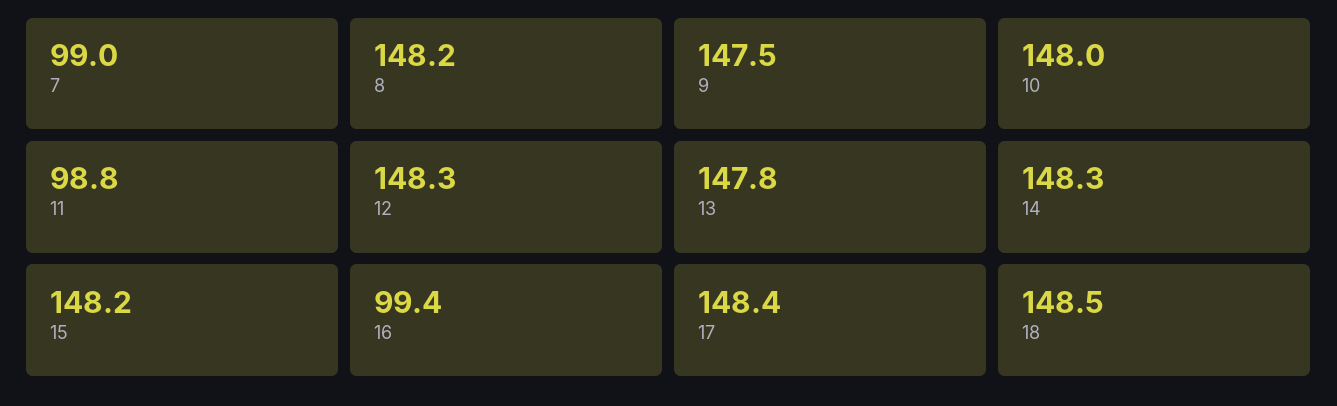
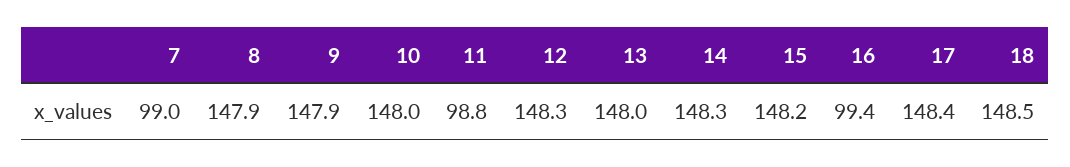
8: 148.2 -> 147.9
9: 147.5 -> 147.9
13: 147.8 -> 148

